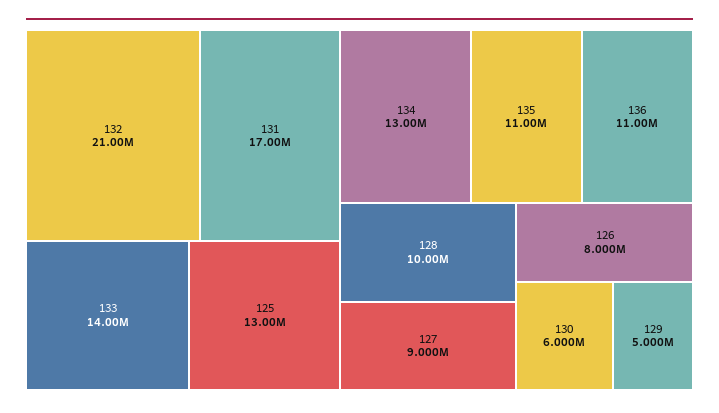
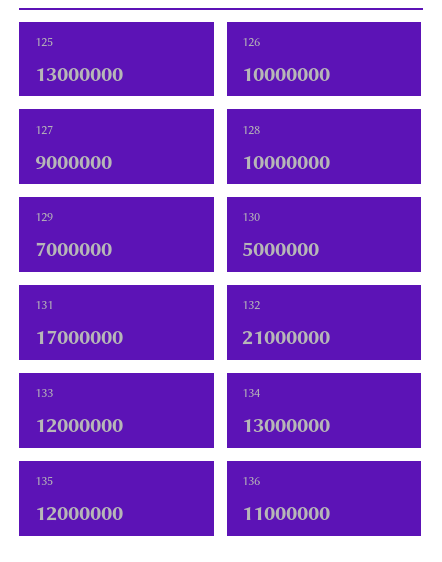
133: 14000000 -> 12000000
135: 11000000 -> 12000000
126: 8000000 -> 10000000
130: 6000000 -> 5000000
129: 5000000 -> 7000000

